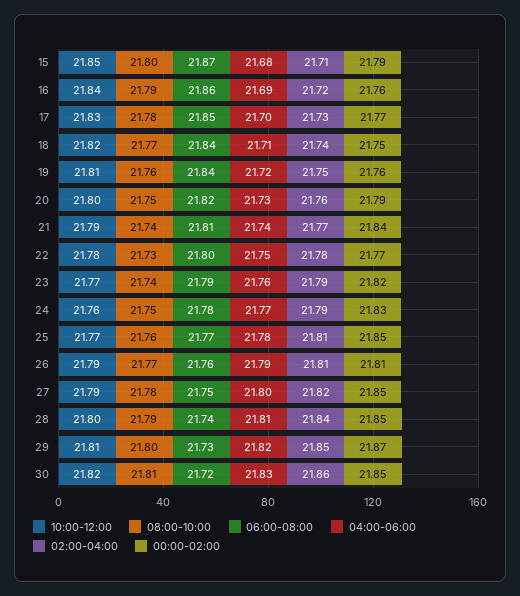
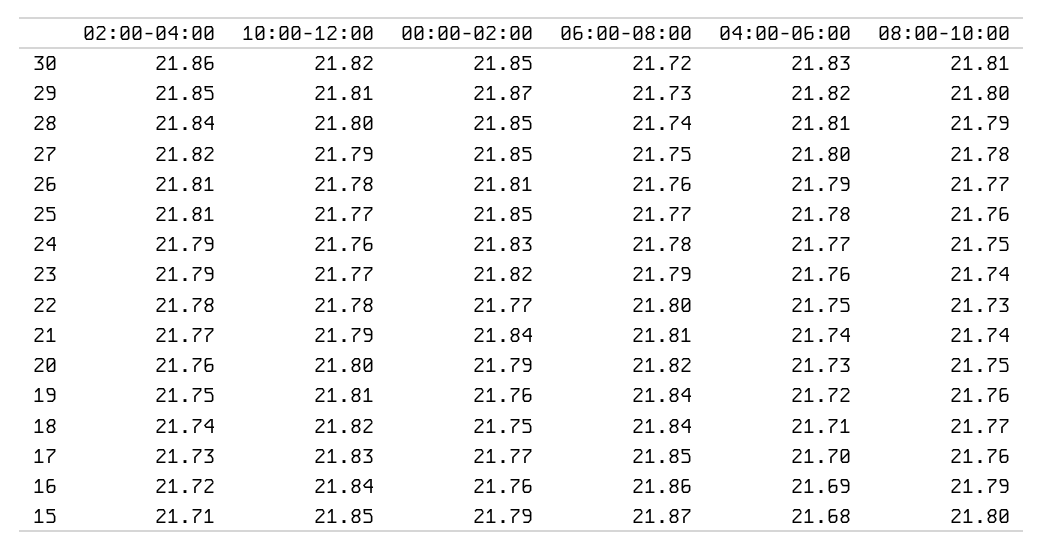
08:00-10:00, 17: 21.78 -> 21.76
10:00-12:00, 26: 21.79 -> 21.78

